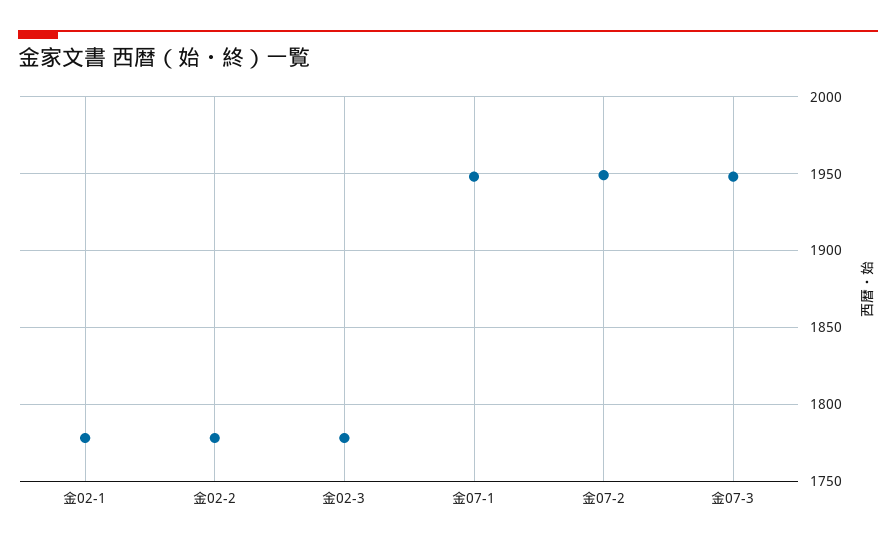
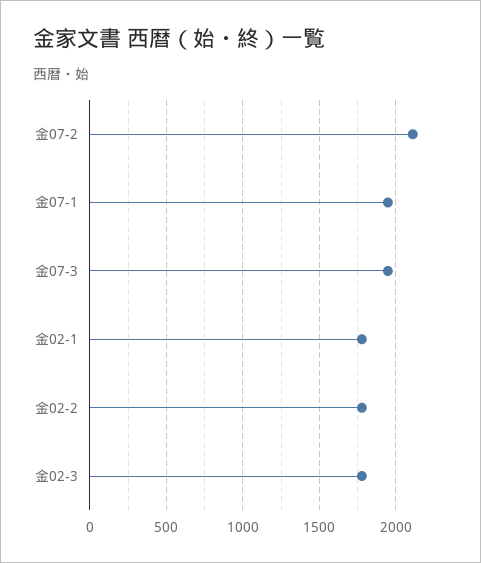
金07-2: 1950 -> 2100

